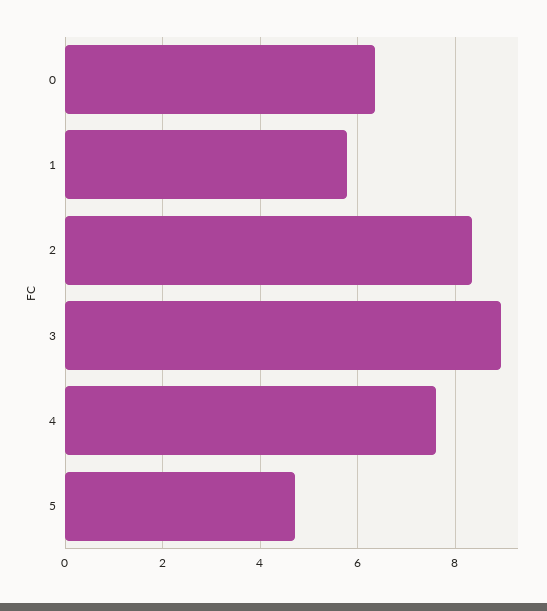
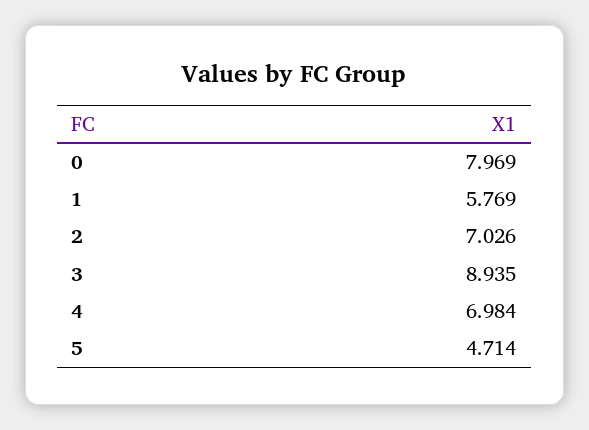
0: 6.4 -> 7.969
2: 8.4 -> 7.026
4: 7.6 -> 6.984

